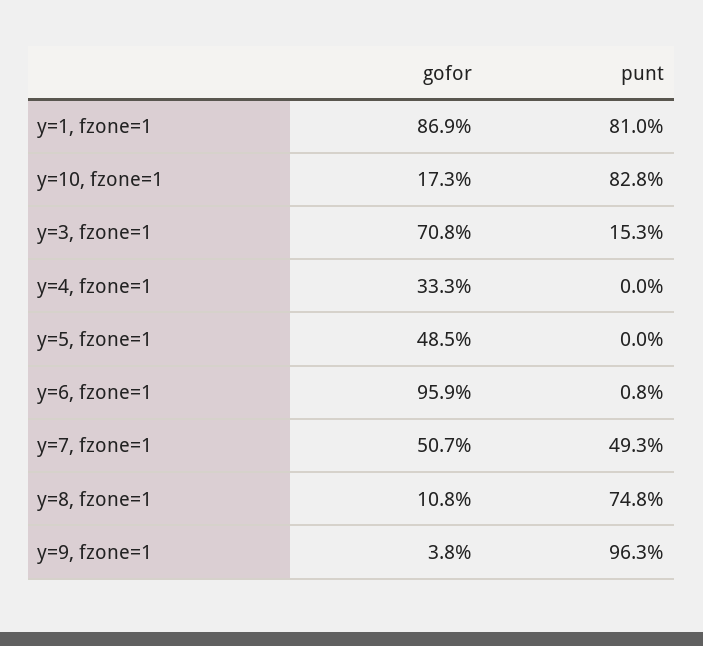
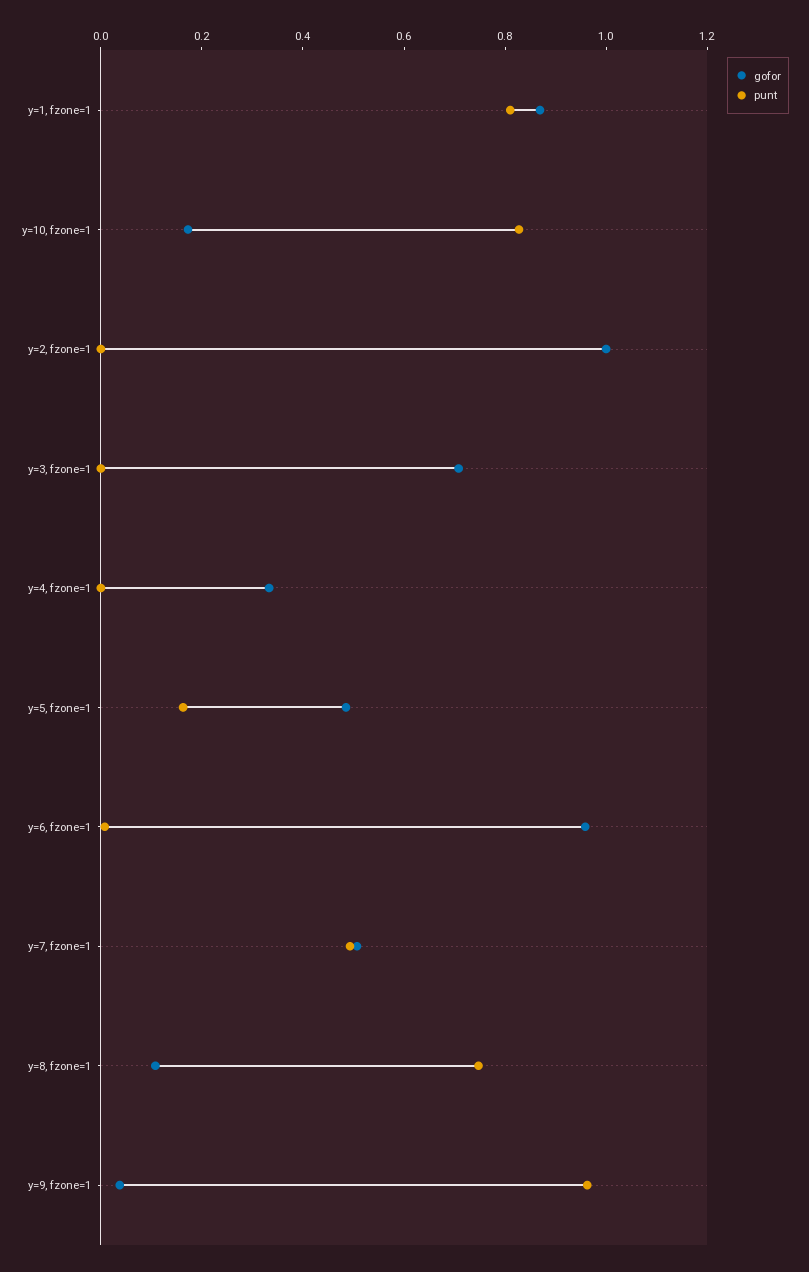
punt, y=3, fzone=1: 0.153 -> 0
punt, y=5, fzone=1: 0 -> 0.15
gofor, y=2, fzone=1: none -> 1
punt, y=2, fzone=1: none -> 0

